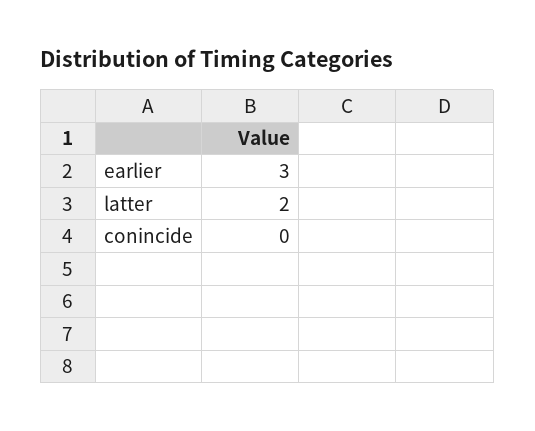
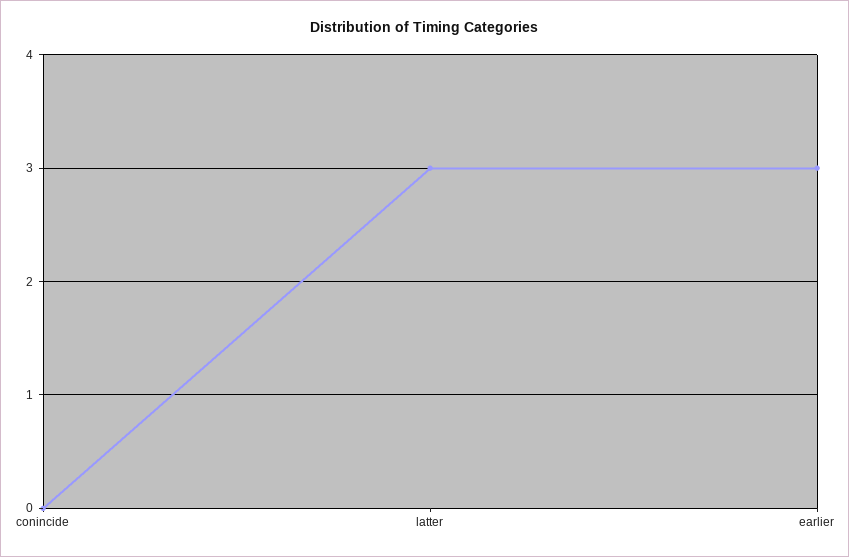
latter: 2 -> 3

